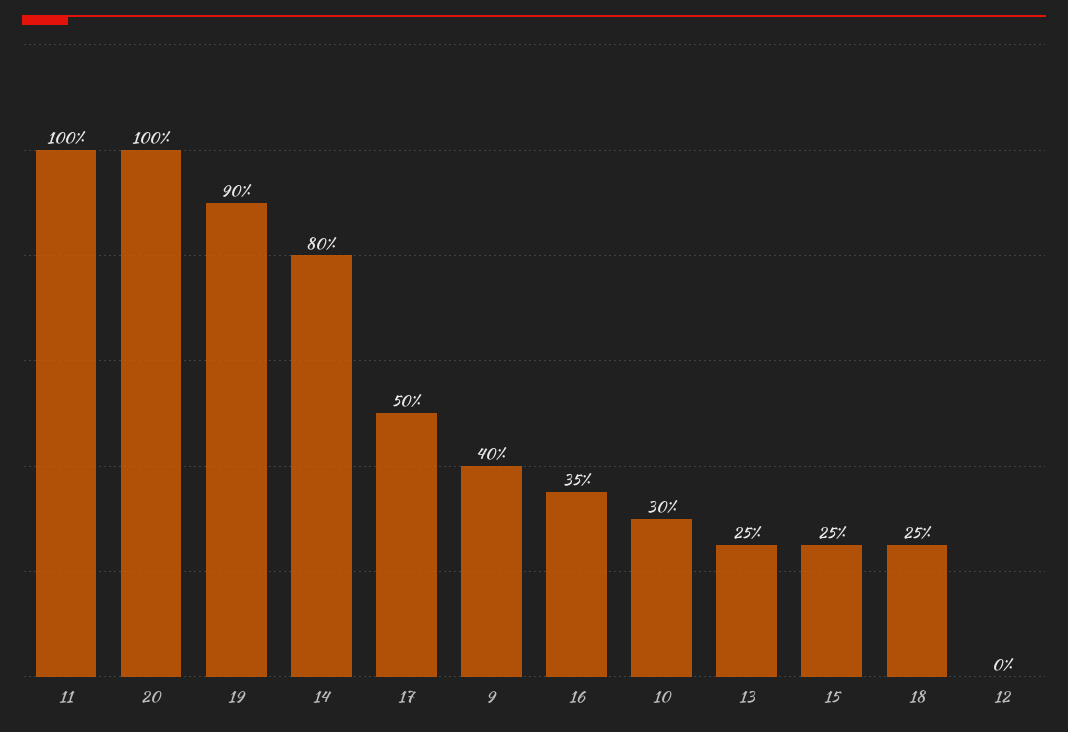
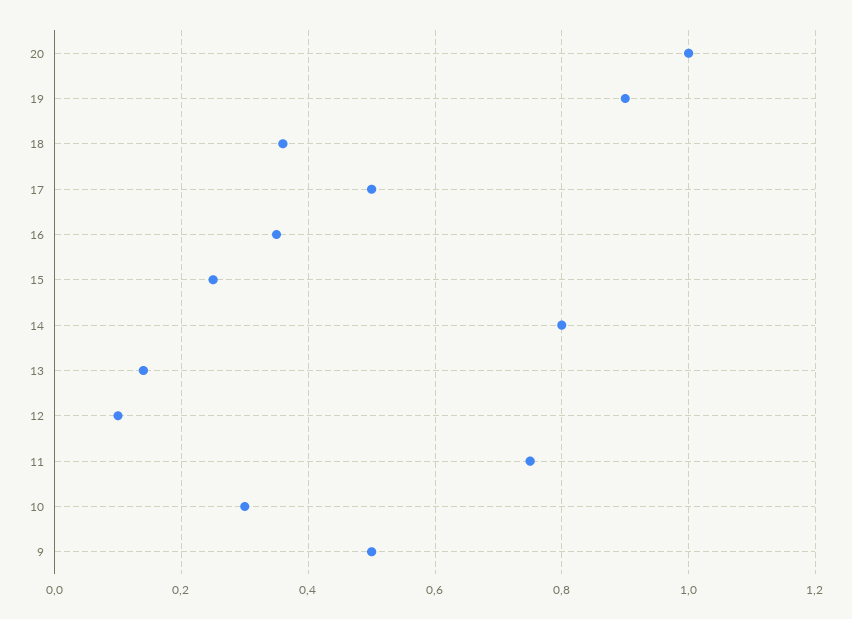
11: 1 -> 0.75
9: 0.4 -> 0.5
13: 0.25 -> 0.15
18: 0.25 -> 0.35
12: 0 -> 0.1

